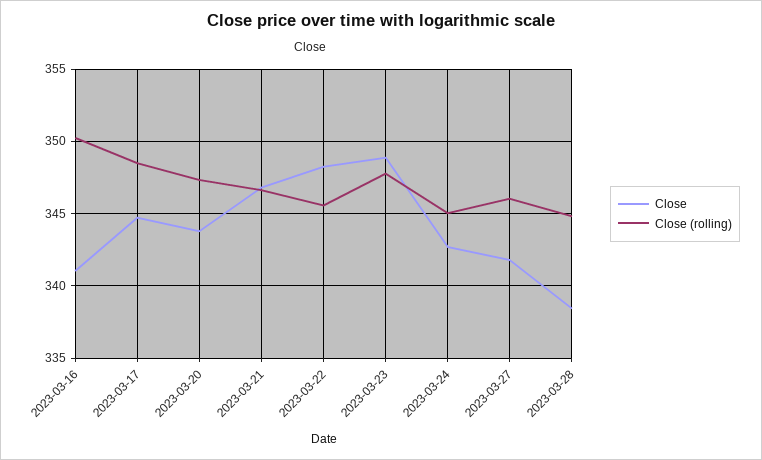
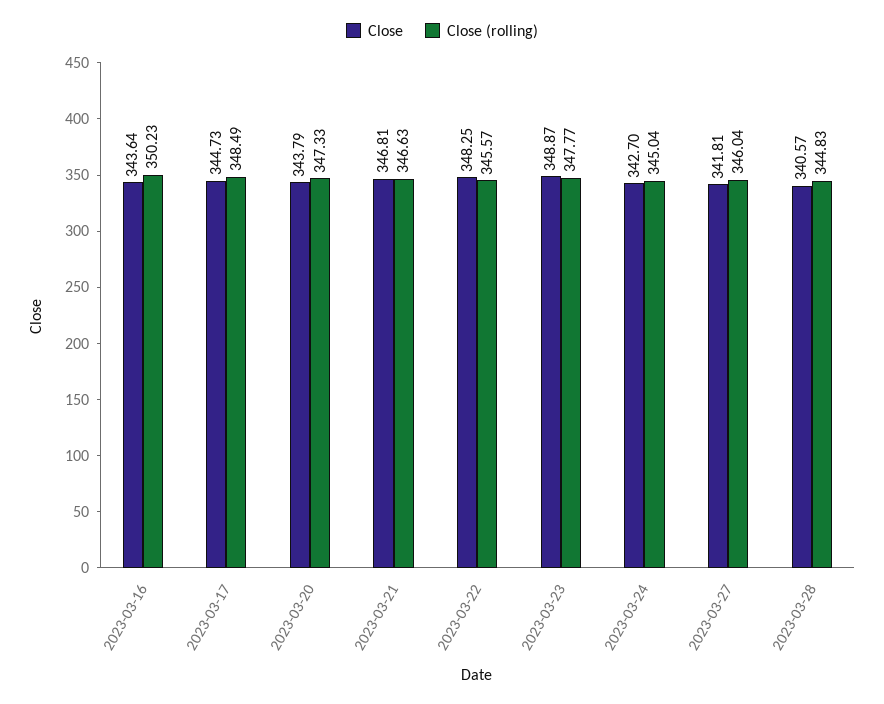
Close, 2023-03-16: 341 -> 343.64
Close, 2023-03-28: 338.5 -> 340.57

